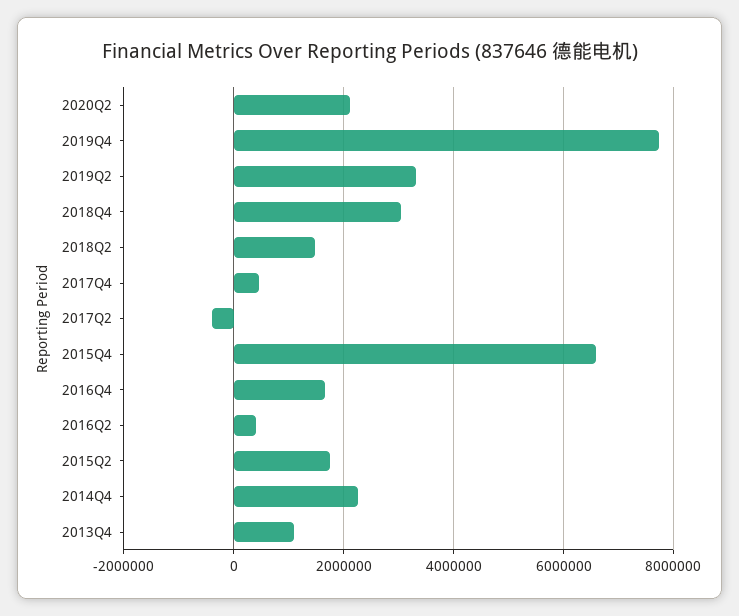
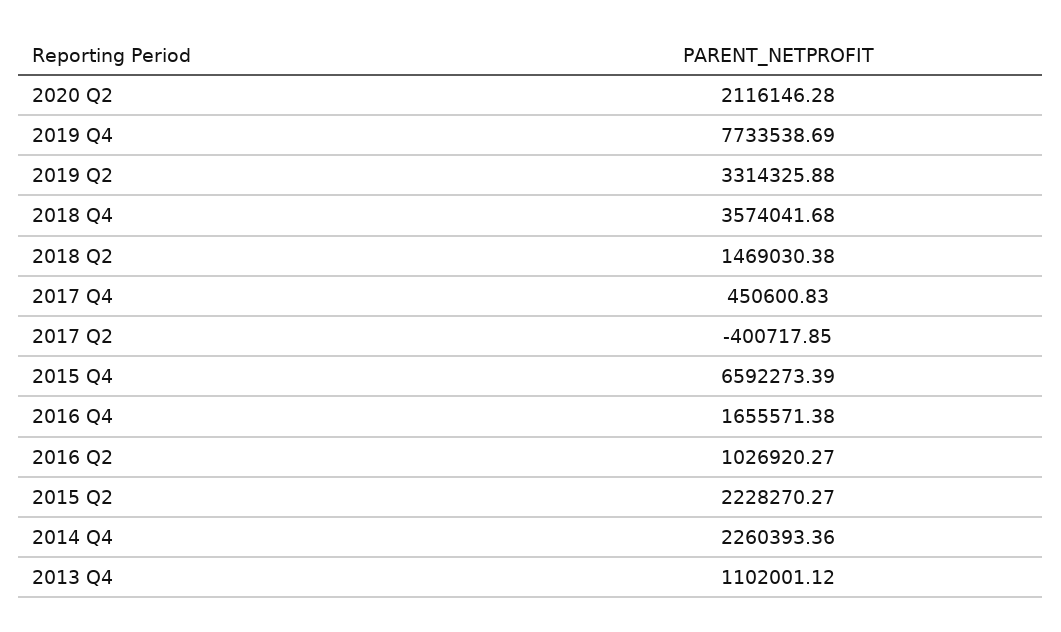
2018Q4: 3000000 -> 3574041.68
2016Q2: 400000 -> 1026920.27
2015Q2: 1800000 -> 2228270.27

